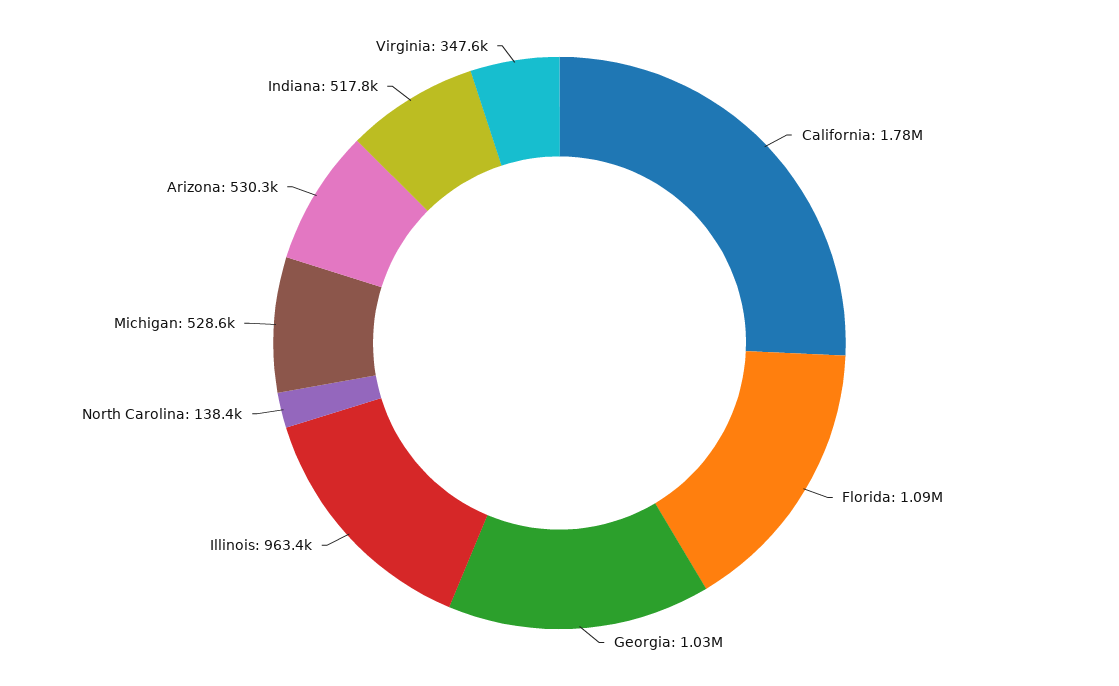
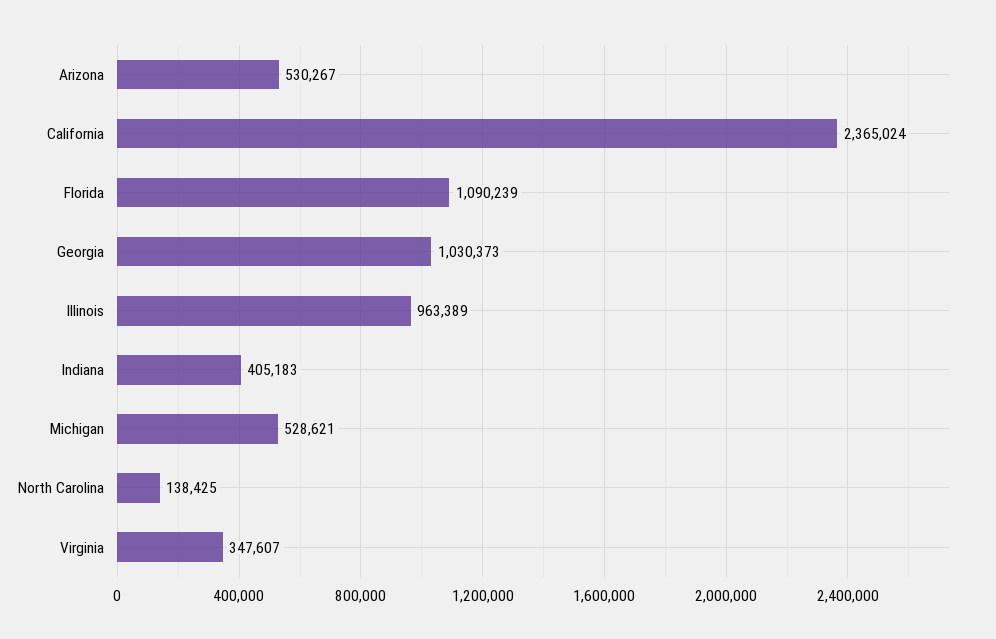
California: 1780000 -> 2365024
Indiana: 517800 -> 405183

